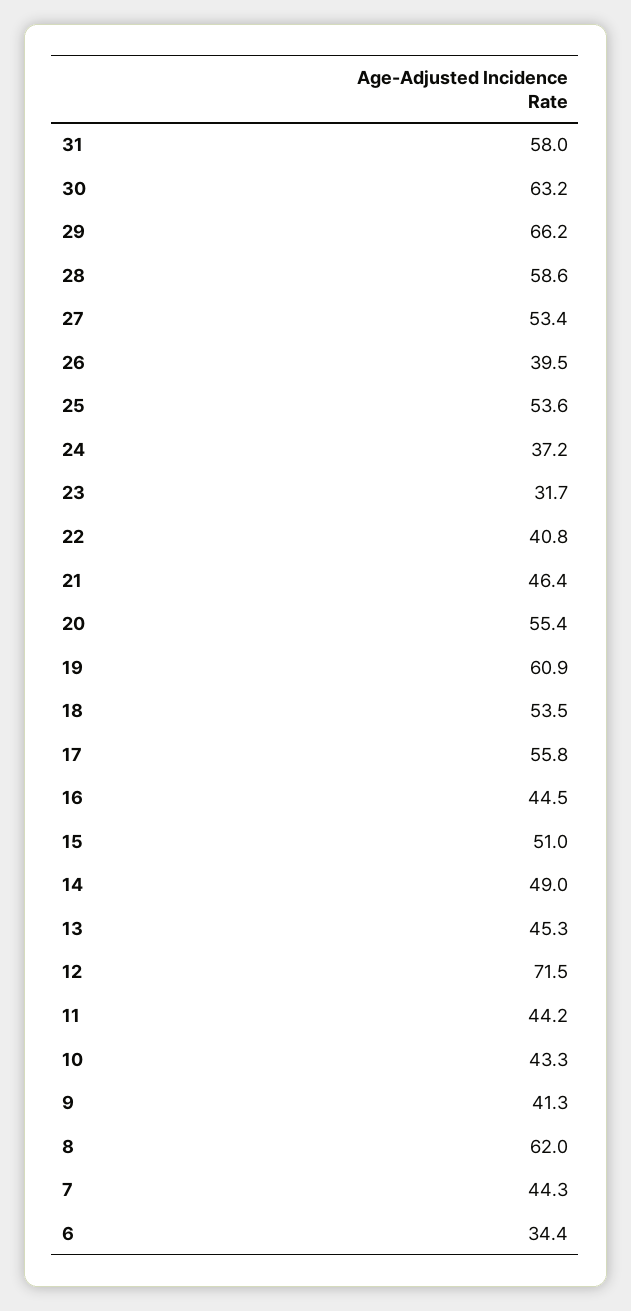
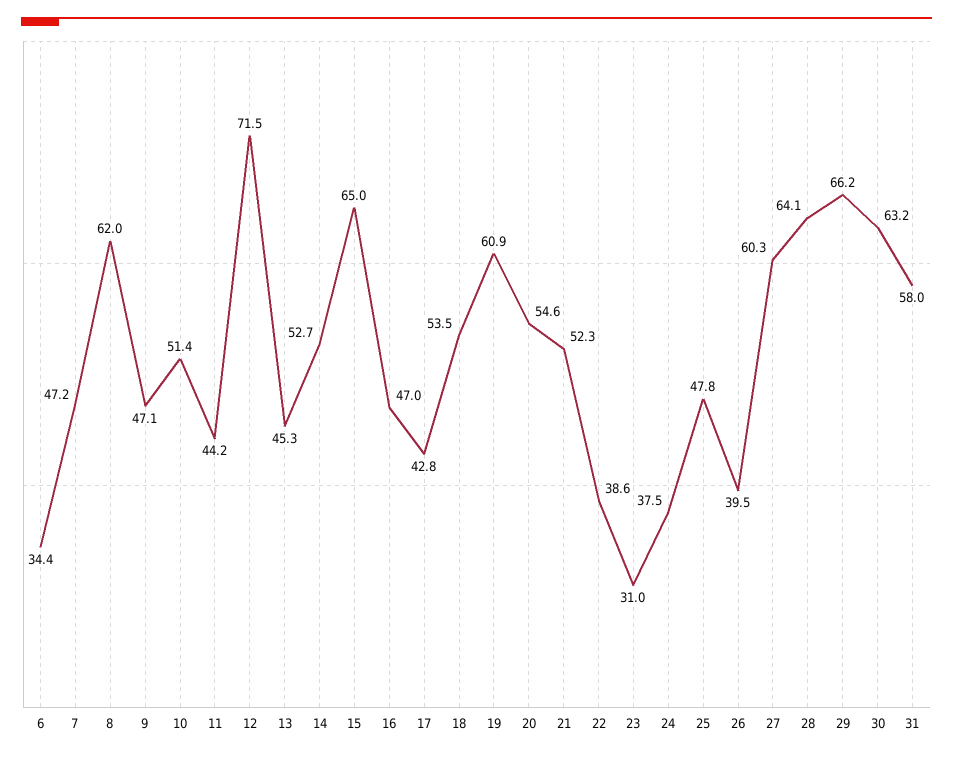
28: 58.6 -> 64.1
27: 53.4 -> 60.3
25: 53.6 -> 47.8
24: 37.2 -> 37.5
23: 31.7 -> 31
22: 40.8 -> 38.6
21: 46.4 -> 52.3
20: 55.4 -> 54.6
17: 55.8 -> 42.8
16: 44.5 -> 47
15: 51 -> 65
14: 49 -> 52.7
10: 43.3 -> 51.4
9: 41.3 -> 47.1
7: 44.3 -> 47.2

